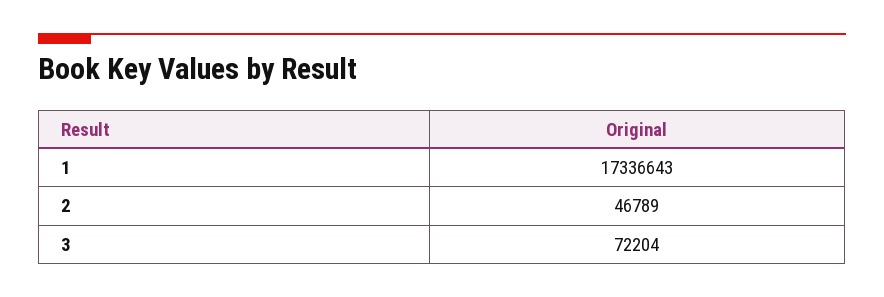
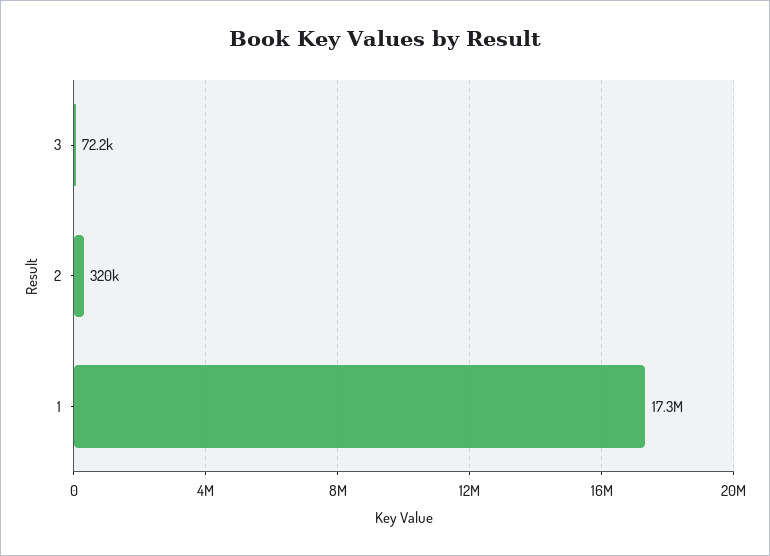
2: 46789 -> 320000

